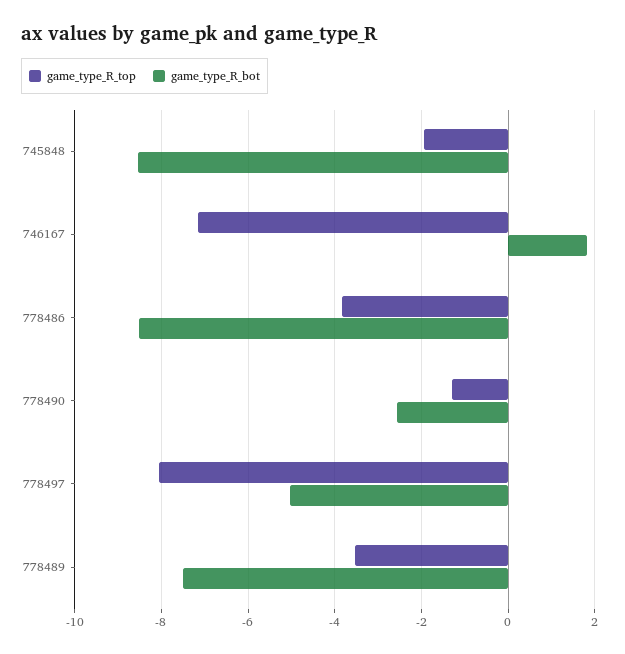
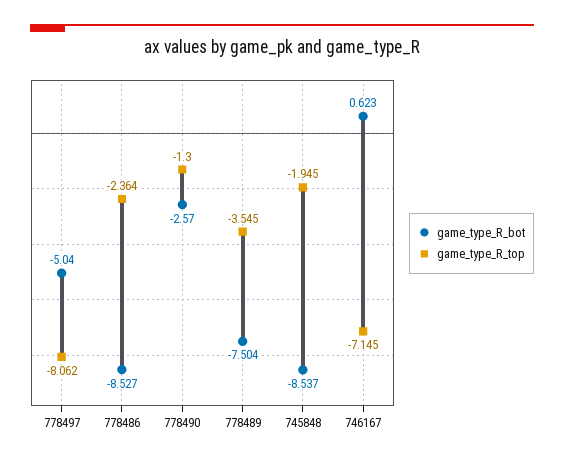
game_type_R_bot, 746167: 1.8 -> 0.623
game_type_R_top, 778486: -3.8 -> -2.364

